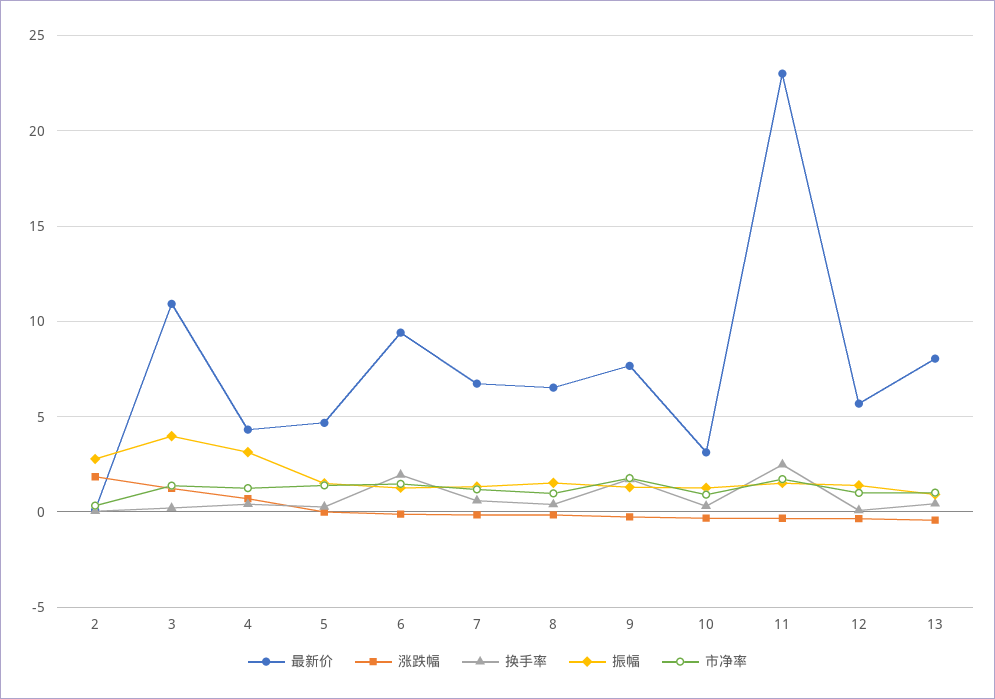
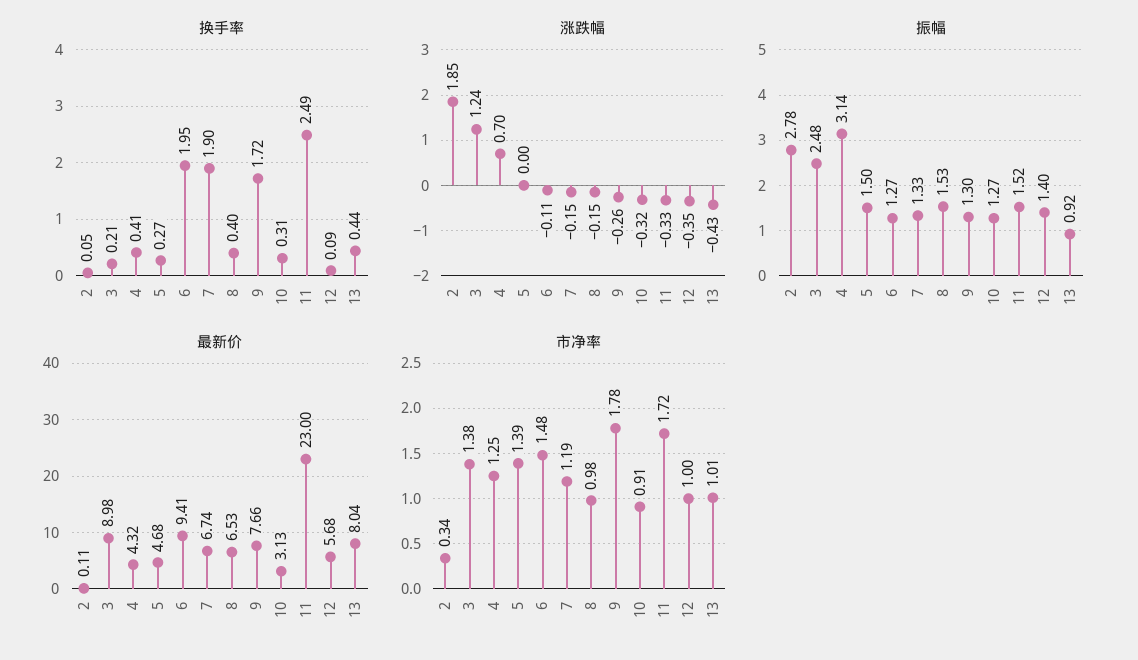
最新价, 3: 11 -> 8.98
振幅, 3: 4 -> 2.48
换手率, 7: 0.5 -> 1.9

